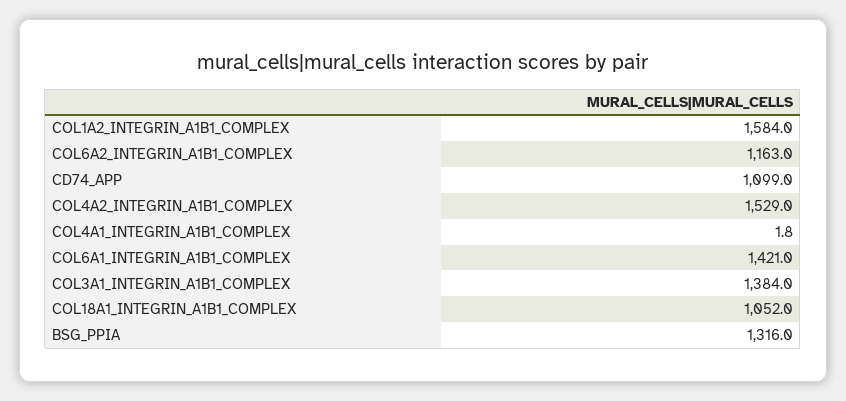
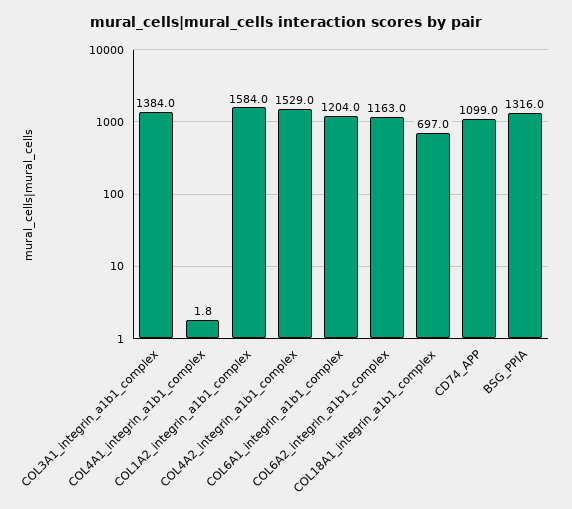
COL6A1_INTEGRIN_A1B1_COMPLEX: 1421 -> 1204
COL18A1_INTEGRIN_A1B1_COMPLEX: 1052 -> 697

